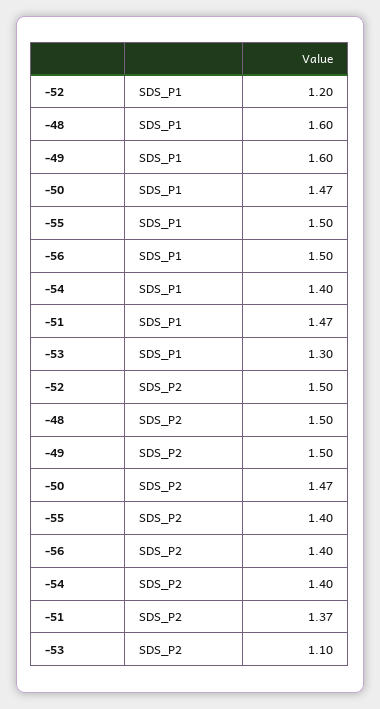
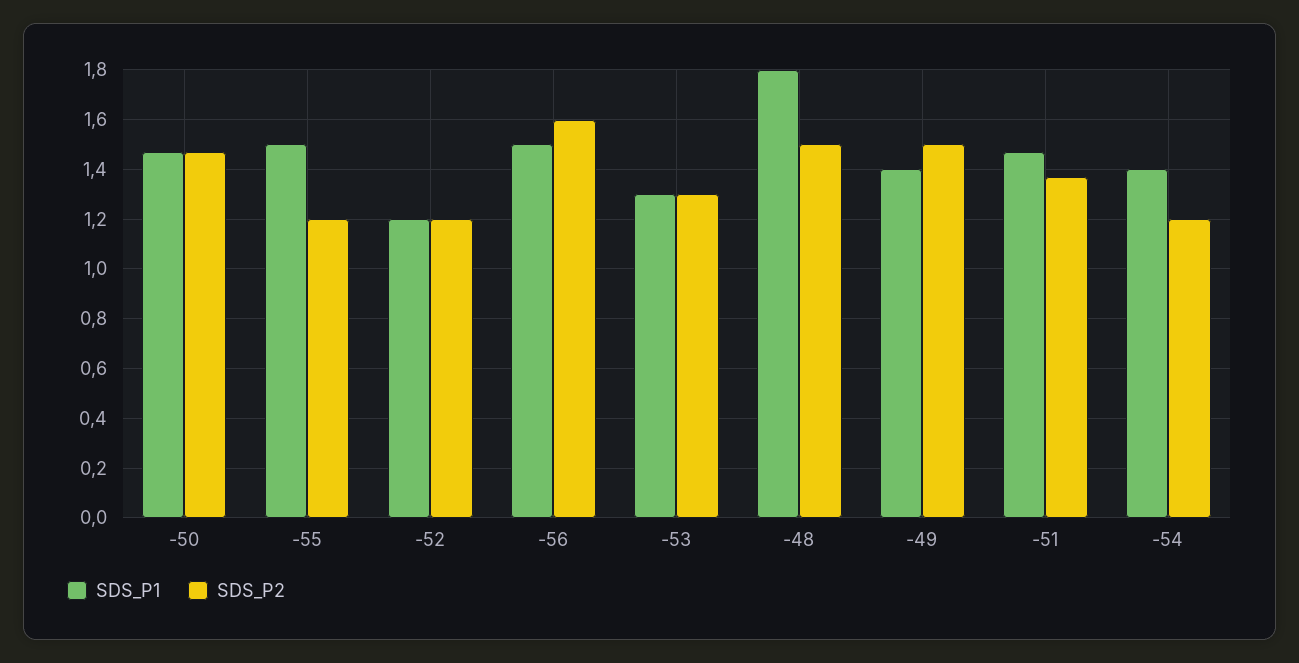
SDS_P1, -48: 1.6 -> 1.8
SDS_P1, -49: 1.6 -> 1.4
SDS_P2, -52: 1.5 -> 1.2
SDS_P2, -55: 1.4 -> 1.2
SDS_P2, -56: 1.4 -> 1.6
SDS_P2, -54: 1.4 -> 1.2
SDS_P2, -53: 1.1 -> 1.3

